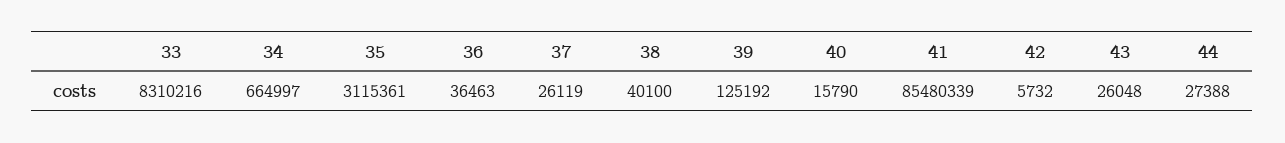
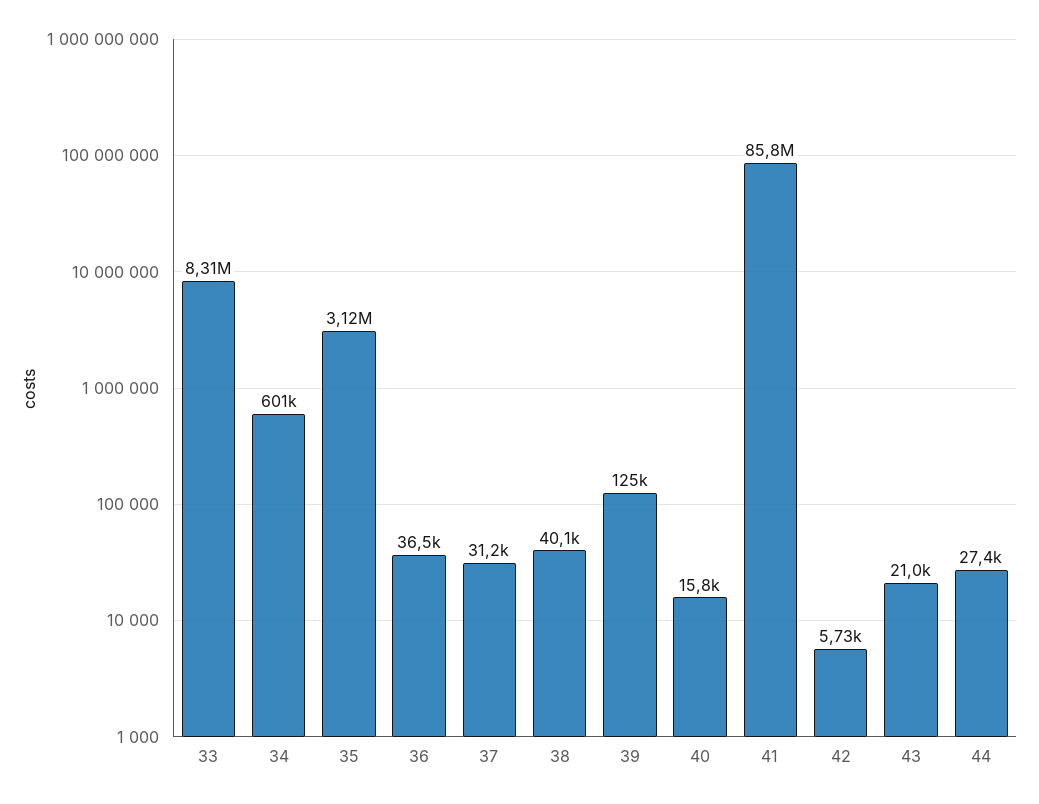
34: 664997 -> 601000
37: 26119 -> 31200
41: 85480339 -> 85800000
43: 26048 -> 21000

